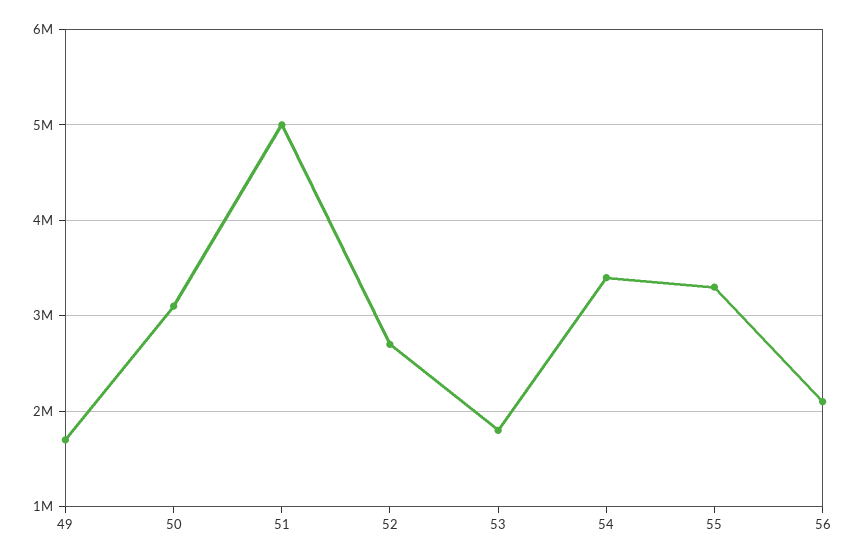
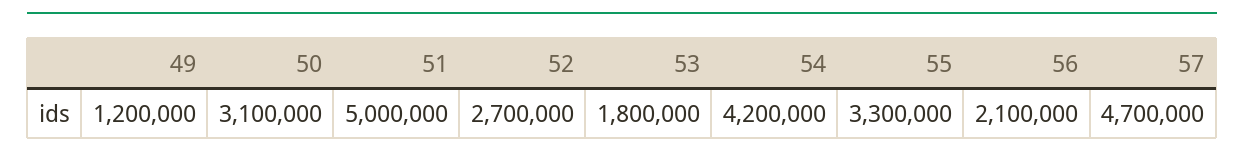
49: 1700000 -> 1200000
54: 3400000 -> 4200000
57: none -> 4700000

